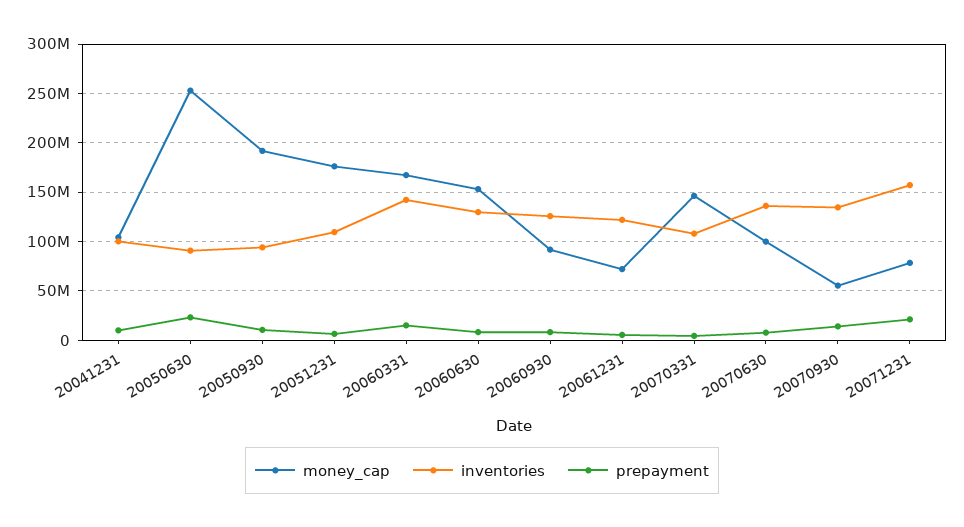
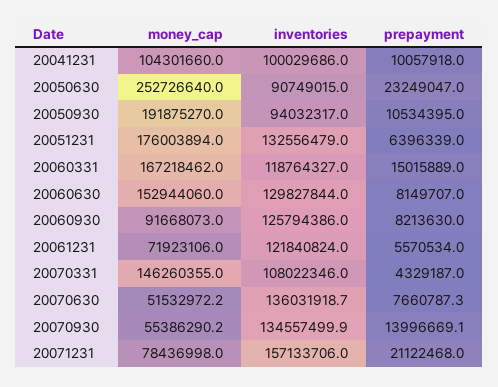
inventories, 20051231: 110000000 -> 132556479
inventories, 20060331: 140000000 -> 118764327
money_cap, 20070630: 100000000 -> 51532972.2

